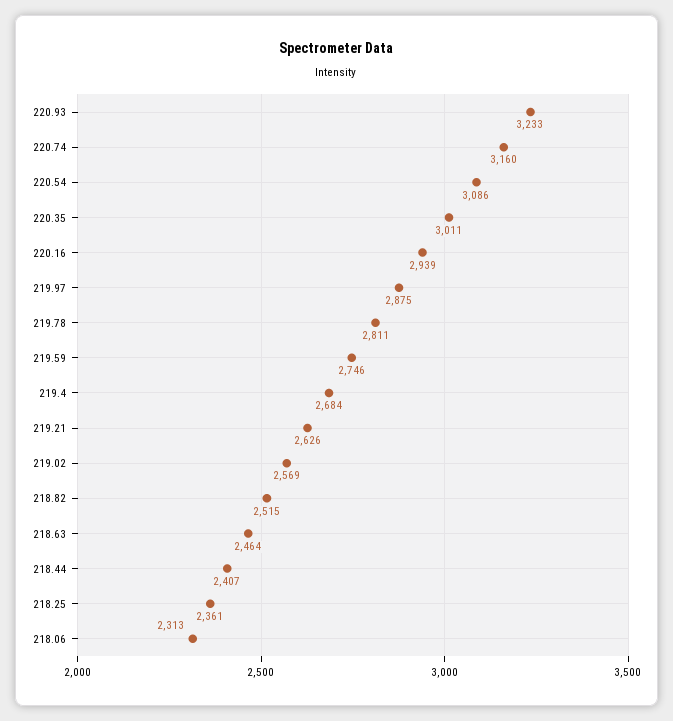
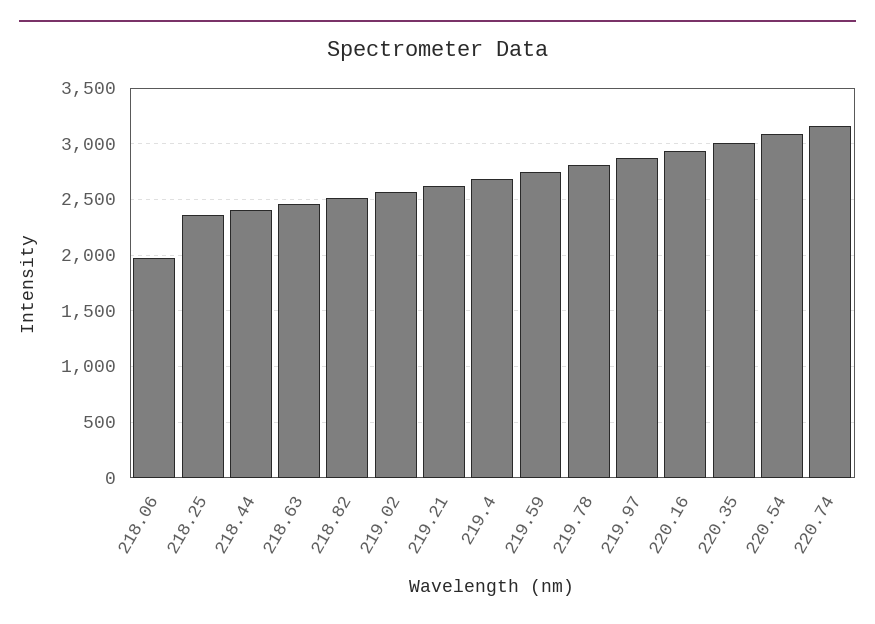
220.93: 3233 -> none
218.06: 2313 -> 2000

